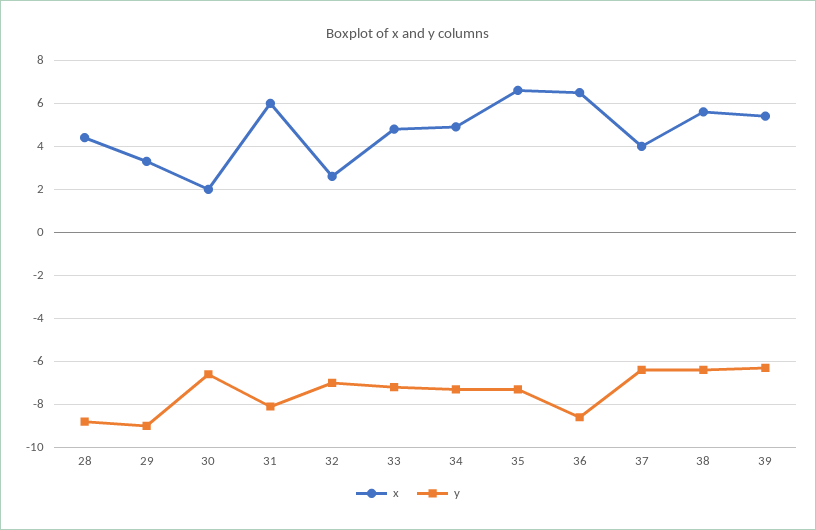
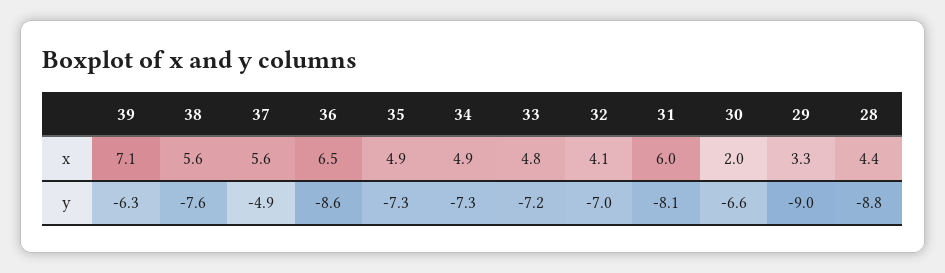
x, 32: 2.5 -> 4.1
x, 35: 6.5 -> 4.9
x, 37: 4 -> 5.6
y, 37: -6.5 -> -4.9
y, 38: -6.5 -> -7.6
x, 39: 5.5 -> 7.1

